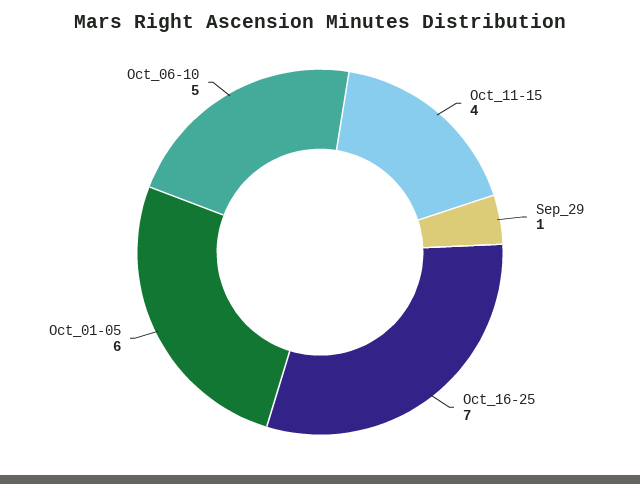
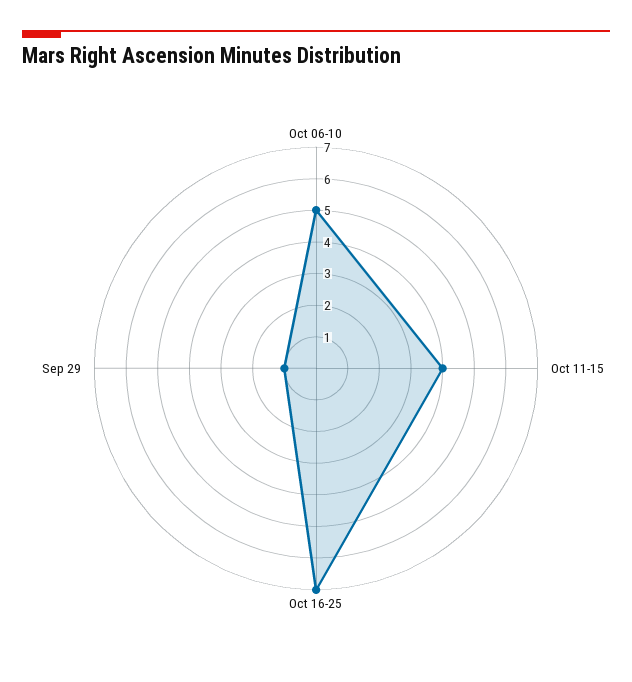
Oct_01-05: 6 -> none

